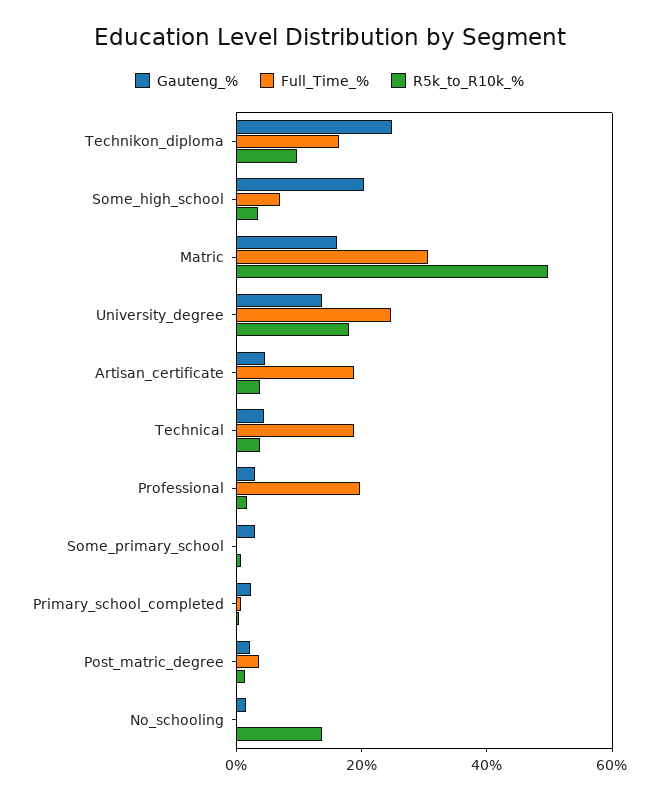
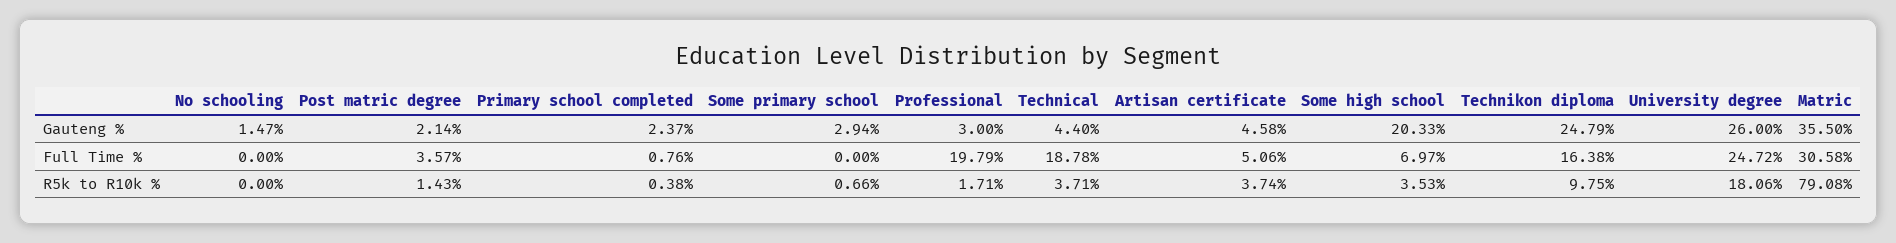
Gauteng_%, Matric: 15 -> 35.5
R5k_to_R10k_%, Matric: 50 -> 79.08
Gauteng_%, University_degree: 15 -> 26
Full_Time_%, Artisan_certificate: 20 -> 5.06
R5k_to_R10k_%, No_schooling: 15 -> 0

